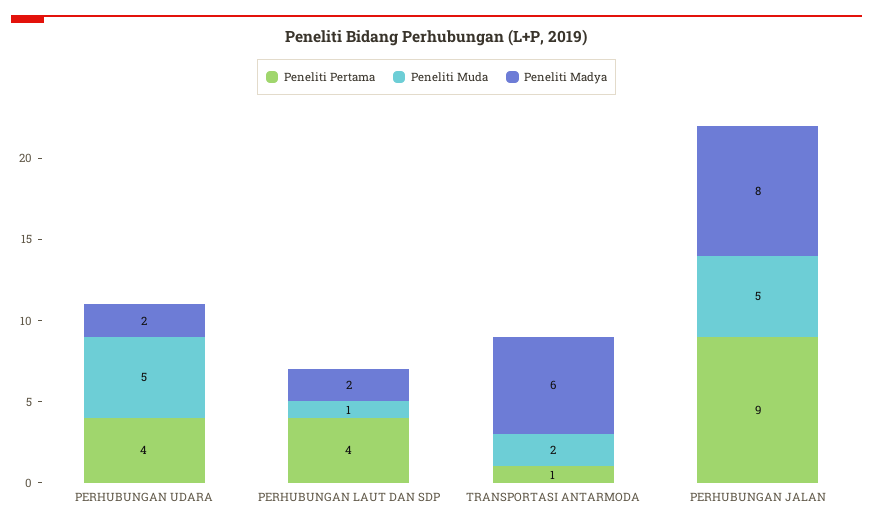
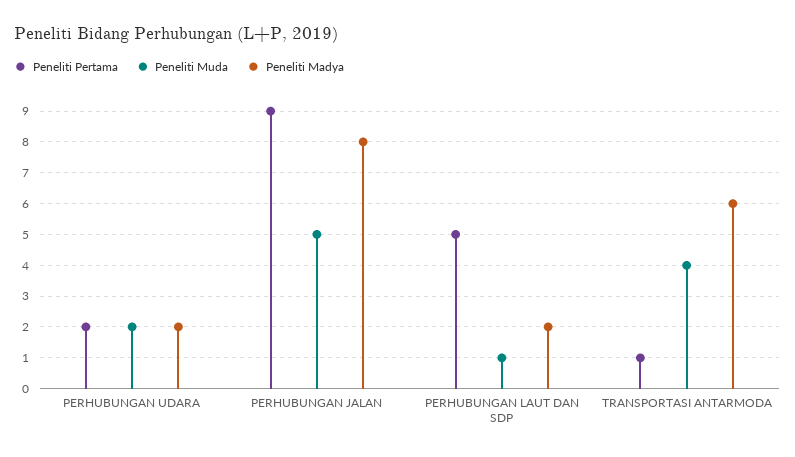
Peneliti Pertama, PERHUBUNGAN UDARA: 4 -> 2
Peneliti Muda, PERHUBUNGAN UDARA: 5 -> 2
Peneliti Pertama, PERHUBUNGAN LAUT DAN SDP: 4 -> 5
Peneliti Muda, TRANSPORTASI ANTARMODA: 2 -> 4

